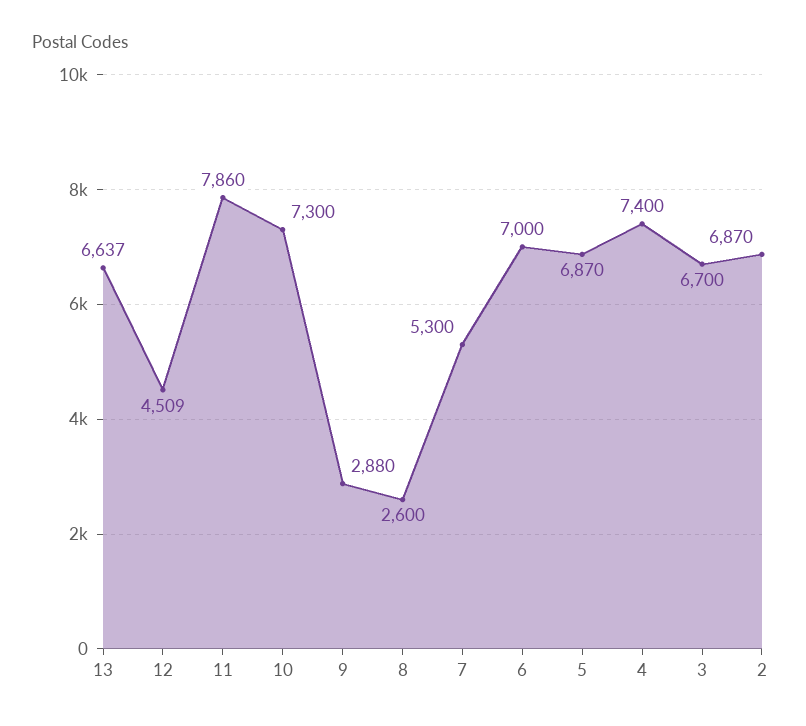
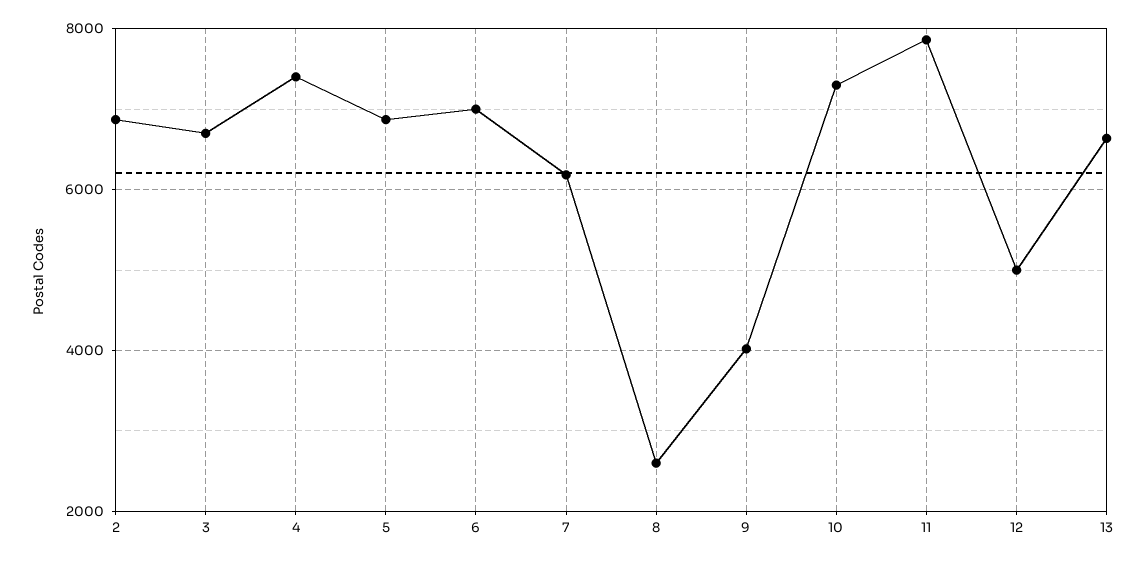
12: 4509 -> 5000
9: 2880 -> 4000
7: 5300 -> 6200

